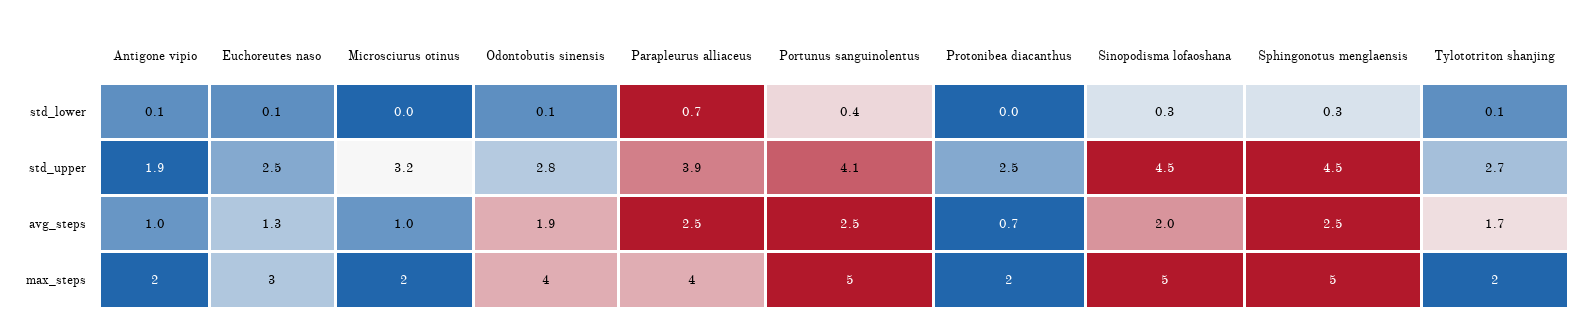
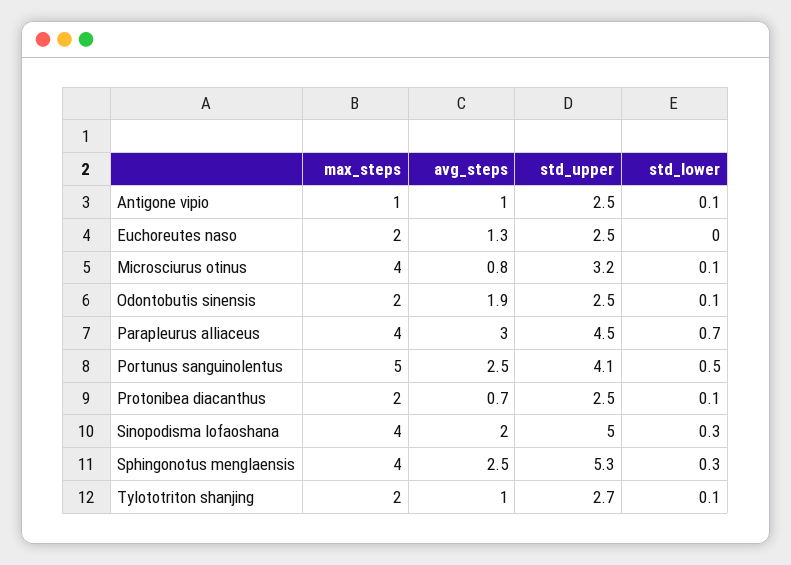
Euchoreutes naso, std_lower: 0.1 -> 0
Microsciurus otinus, std_lower: 0 -> 0.1
Portunus sanguinolentus, std_lower: 0.4 -> 0.5
Protonibea diacanthus, std_lower: 0 -> 0.1
Antigone vipio, std_upper: 1.9 -> 2.5
Odontobutis sinensis, std_upper: 2.8 -> 2.5
Parapleurus alliaceus, std_upper: 3.9 -> 4.5
Sinopodisma lofaoshana, std_upper: 4.5 -> 5
Sphingonotus menglaensis, std_upper: 4.5 -> 5.3
Microsciurus otinus, avg_steps: 1 -> 0.8
Parapleurus alliaceus, avg_steps: 2.5 -> 3
Tylototriton shanjing, avg_steps: 1.7 -> 1
Antigone vipio, max_steps: 2 -> 1
Euchoreutes naso, max_steps: 3 -> 2
Microsciurus otinus, max_steps: 2 -> 4
Odontobutis sinensis, max_steps: 4 -> 2
Sinopodisma lofaoshana, max_steps: 5 -> 4
Sphingonotus menglaensis, max_steps: 5 -> 4

